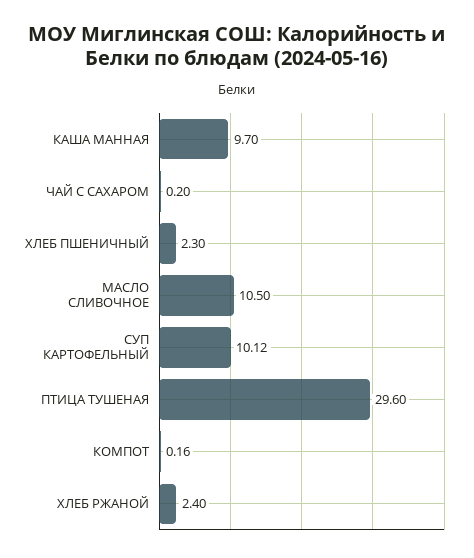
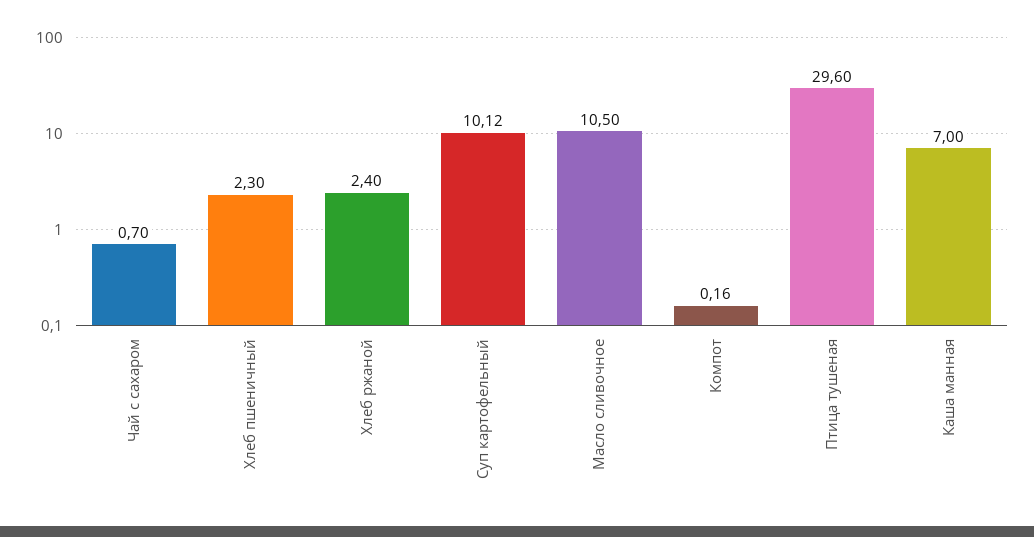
КАША МАННАЯ: 9.7 -> 7
ЧАЙ С САХАРОМ: 0.2 -> 0.7

